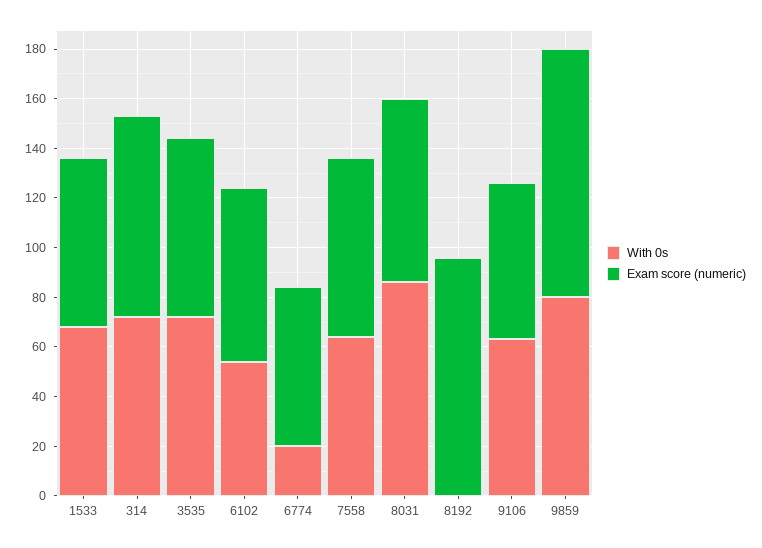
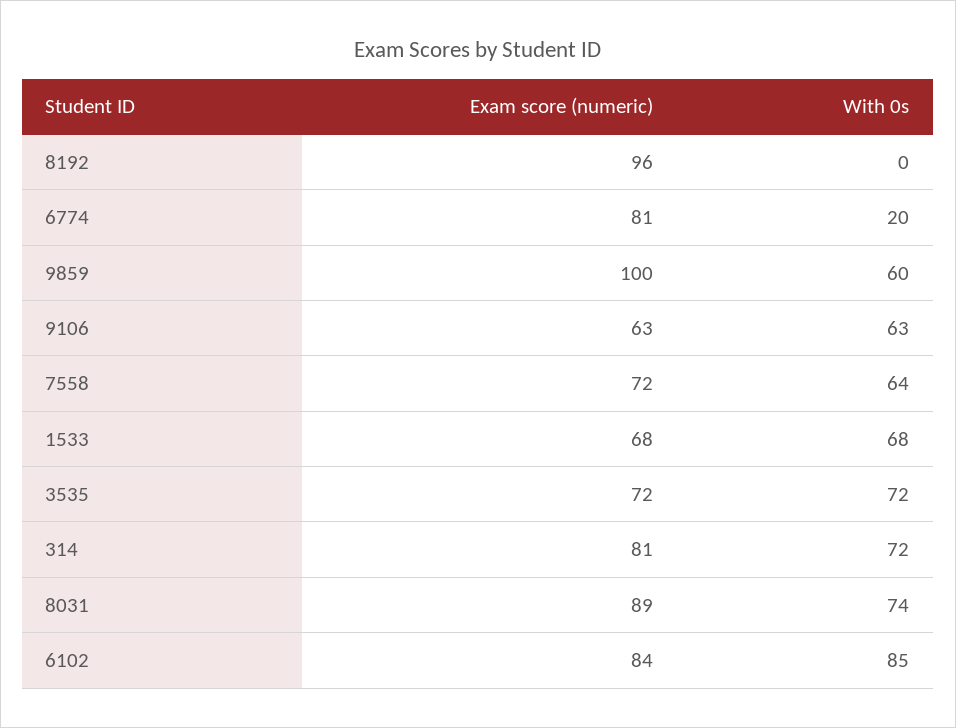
With 0s, 6102: 55 -> 85
Exam score (numeric), 6102: 70 -> 84
Exam score (numeric), 6774: 65 -> 81
With 0s, 8031: 85 -> 74
Exam score (numeric), 8031: 75 -> 89
With 0s, 9859: 80 -> 60

